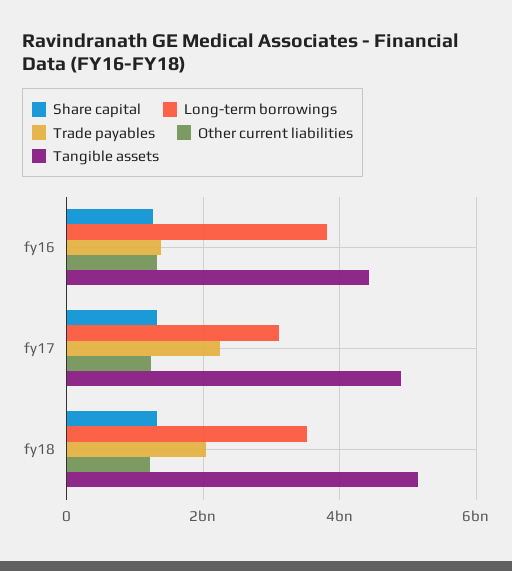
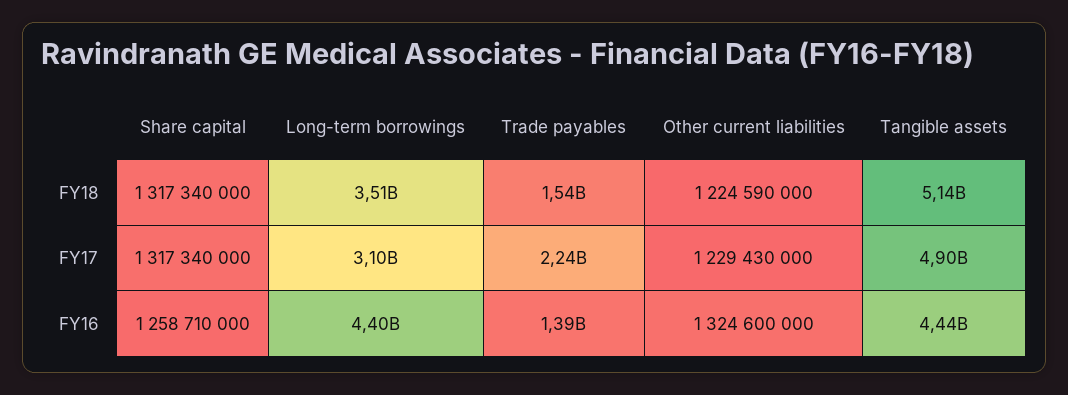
Long-term borrowings, fy16: 3800000000 -> 4400000000
Trade payables, fy18: 2000000000 -> 1540000000

